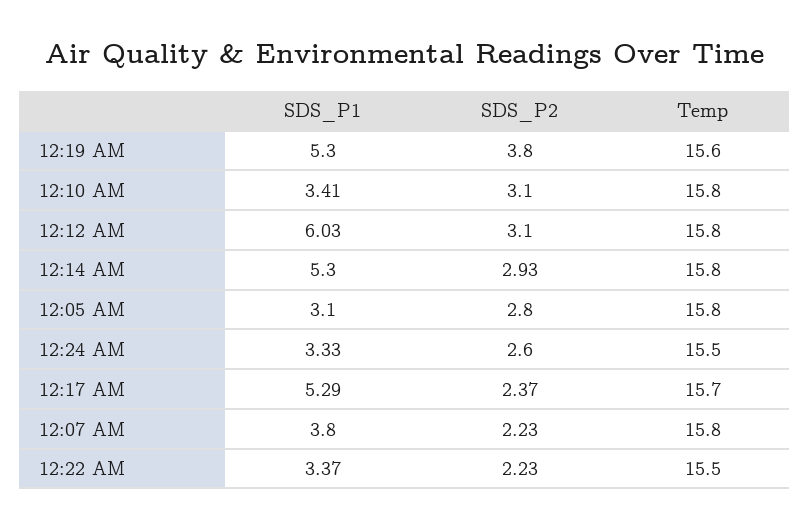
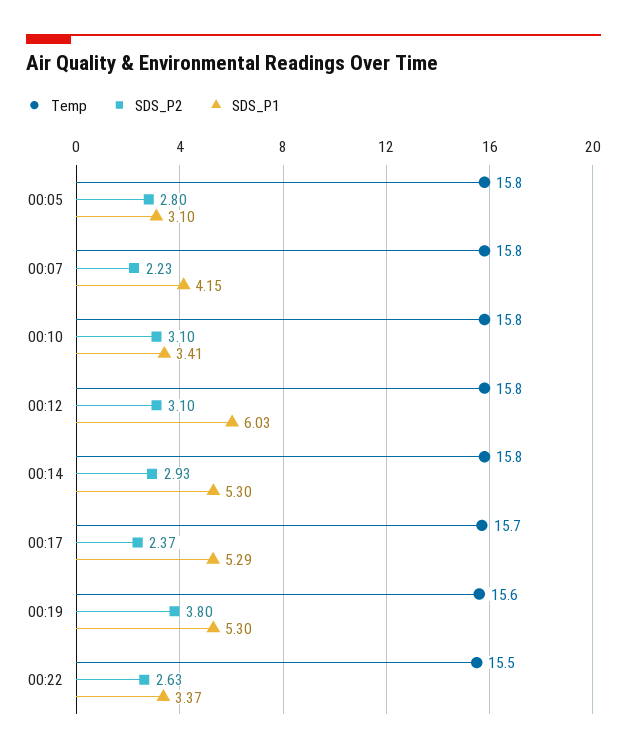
SDS_P1, 12:24 AM: 3.33 -> none
SDS_P2, 12:24 AM: 2.6 -> none
Temp, 12:24 AM: 15.5 -> none
SDS_P1, 12:07 AM: 3.8 -> 4.15
SDS_P2, 12:22 AM: 2.23 -> 2.63

